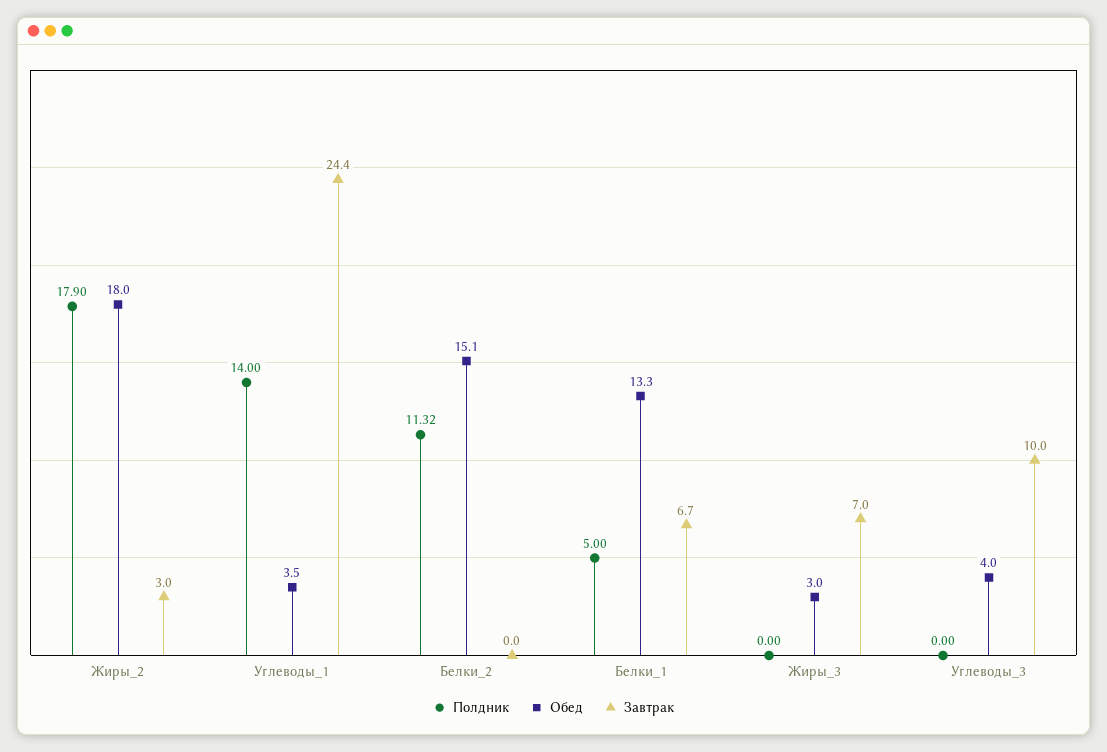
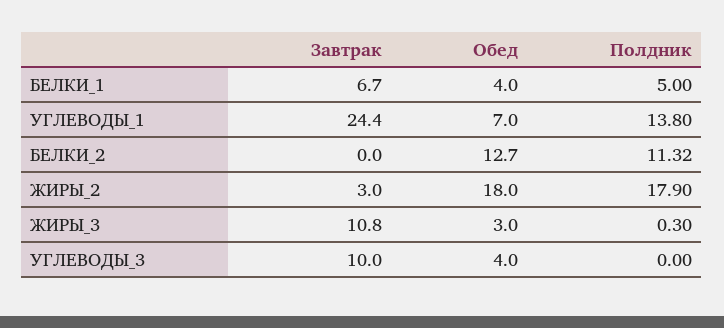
Полдник, Углеводы_1: 14 -> 13.8
Обед, Углеводы_1: 3.5 -> 7
Обед, Белки_2: 15.1 -> 12.7
Обед, Белки_1: 13.3 -> 4
Полдник, Жиры_3: 0 -> 0.3
Завтрак, Жиры_3: 7 -> 10.8

